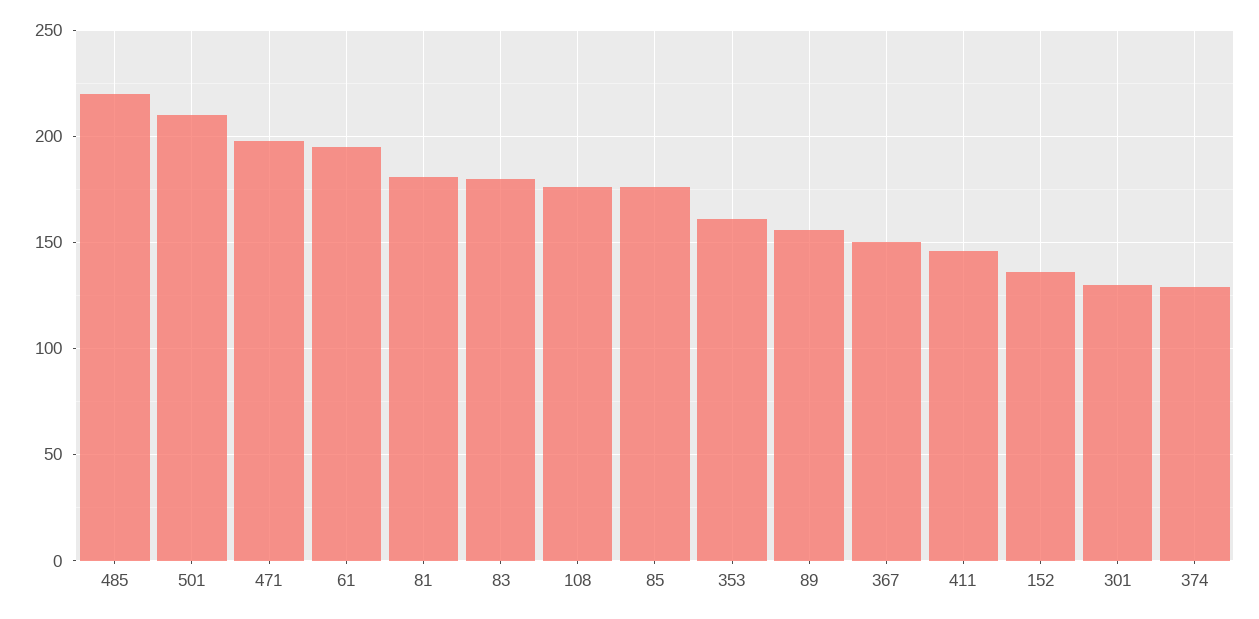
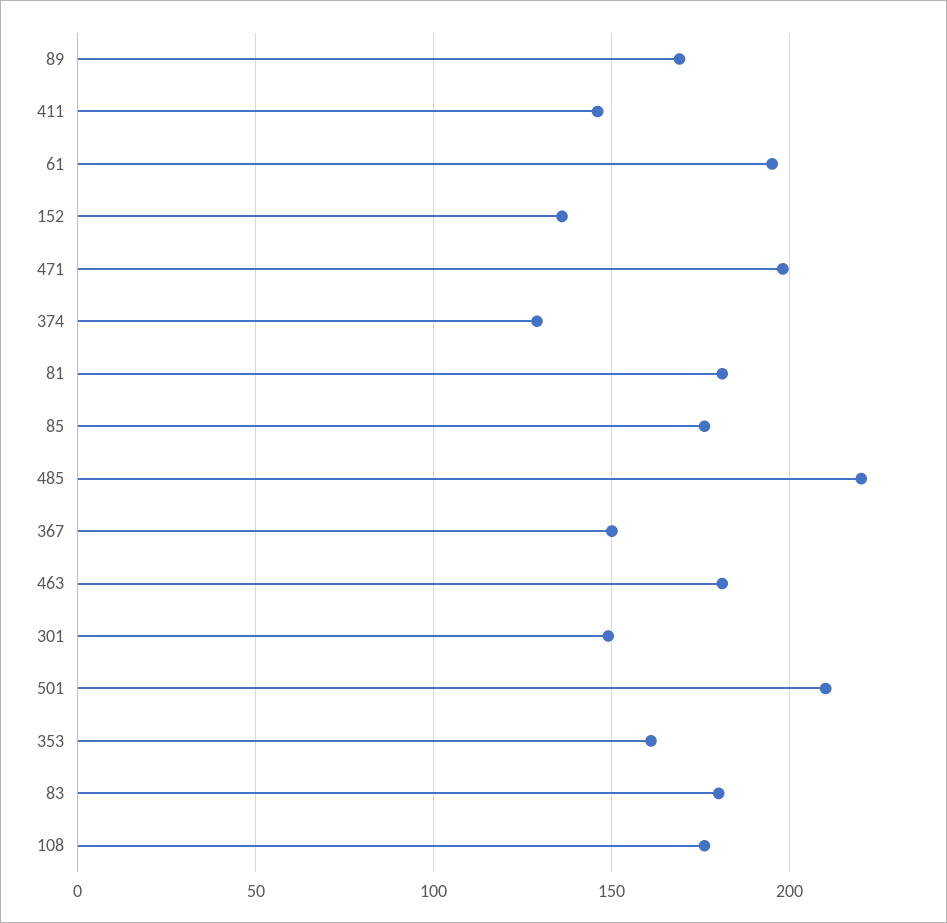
89: 155 -> 170
301: 130 -> 150
463: none -> 180

